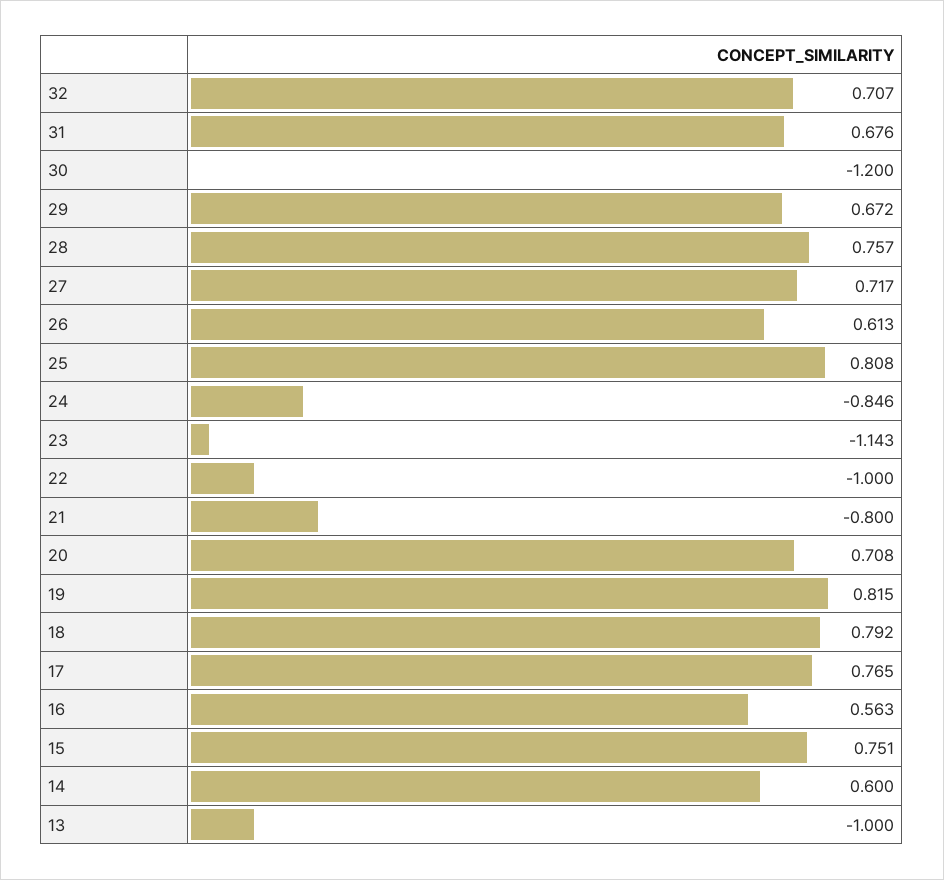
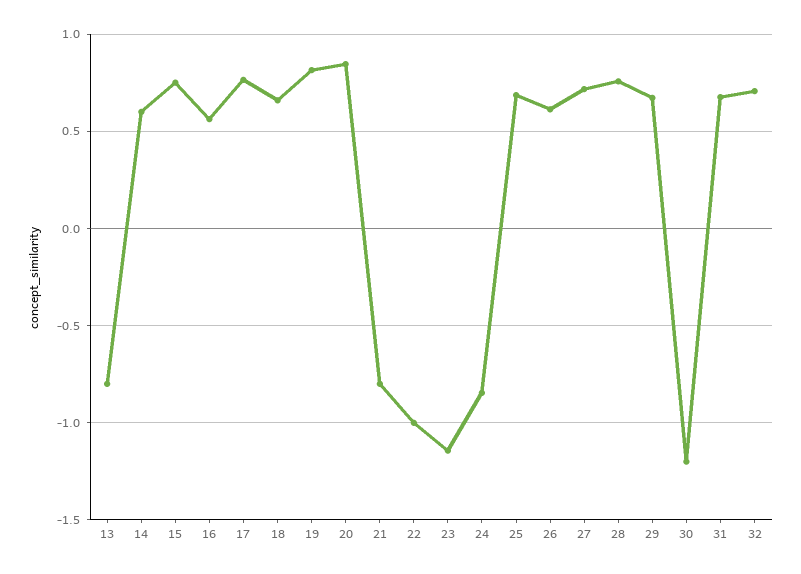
25: 0.808 -> 0.7
20: 0.708 -> 0.85
18: 0.792 -> 0.65
13: -1 -> -0.8

